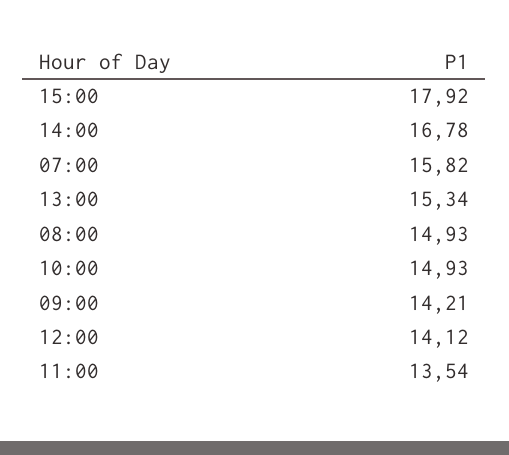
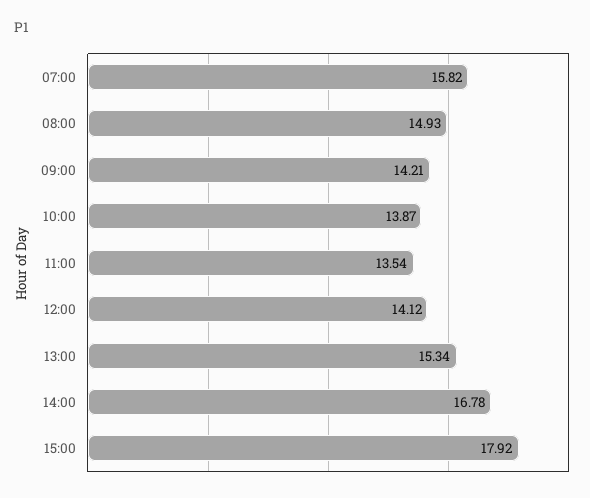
10:00: 14.93 -> 13.87

